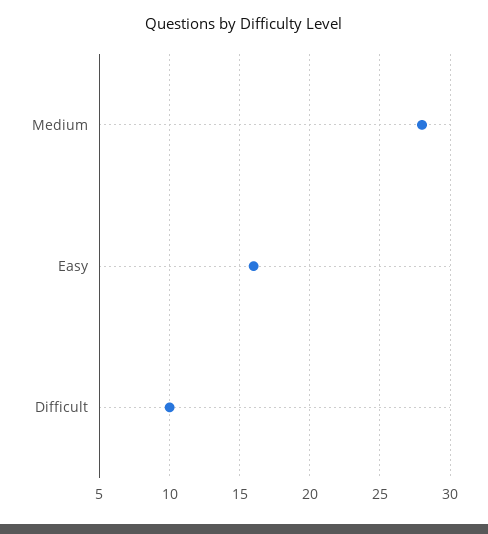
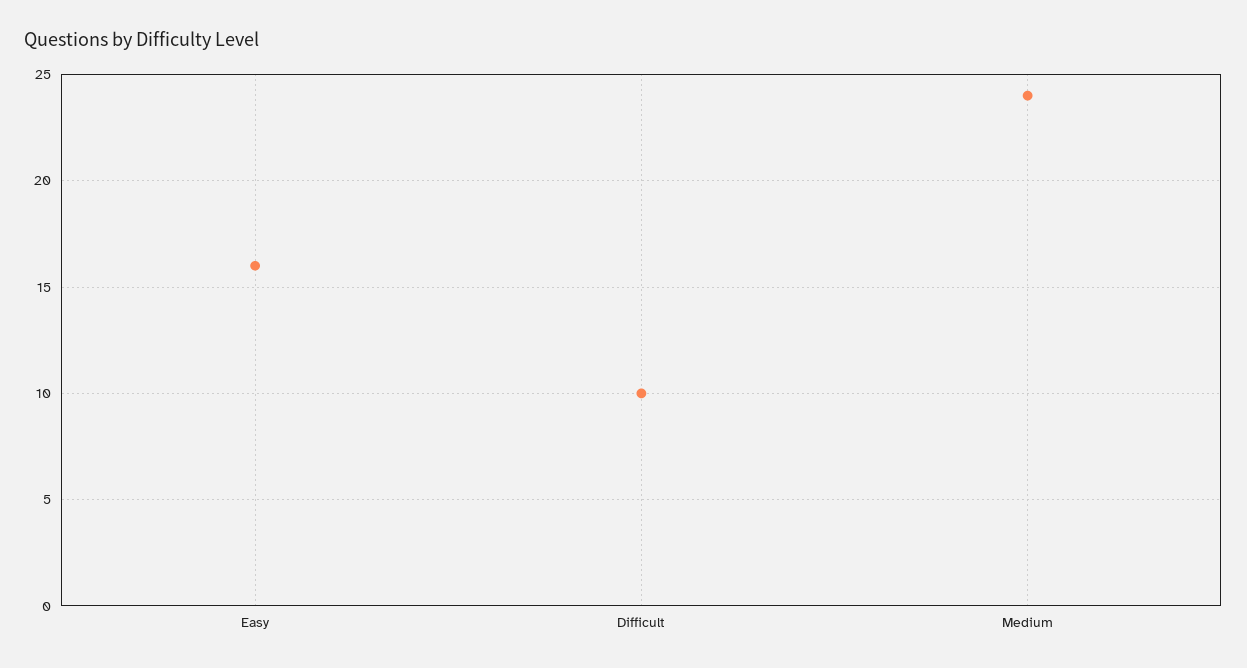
Medium: 28 -> 24

